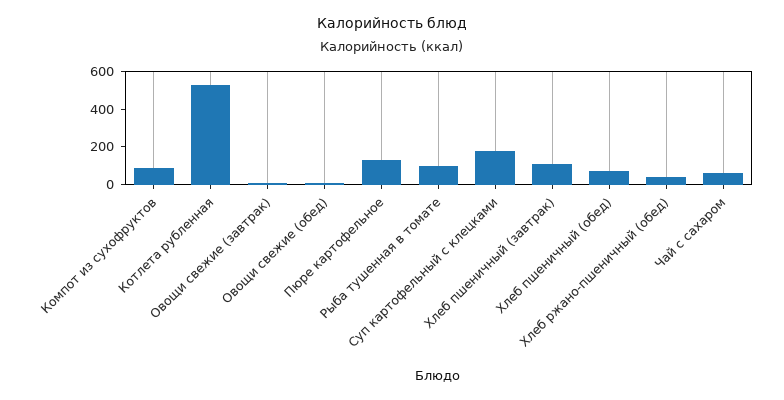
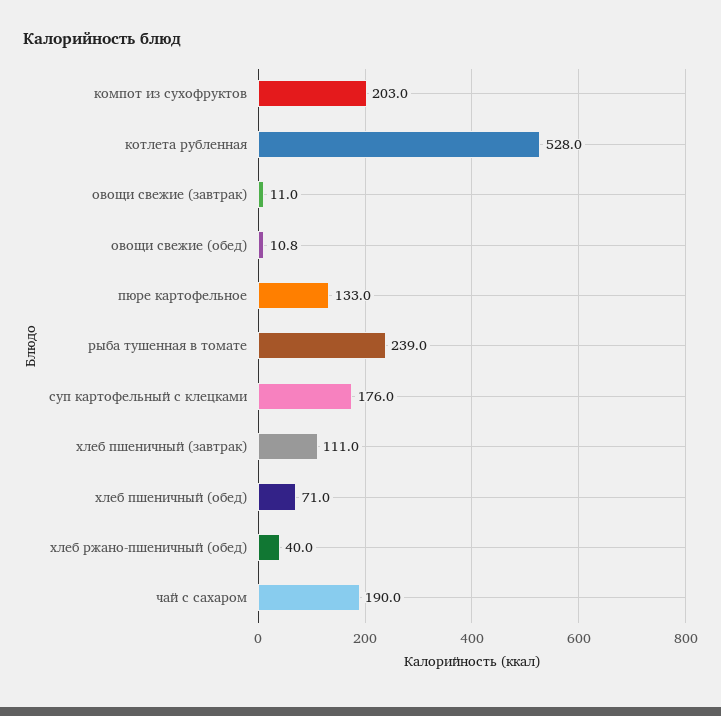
Компот из сухофруктов: 100 -> 203
Рыба тушенная в томате: 100 -> 239
Чай с сахаром: 50 -> 190

